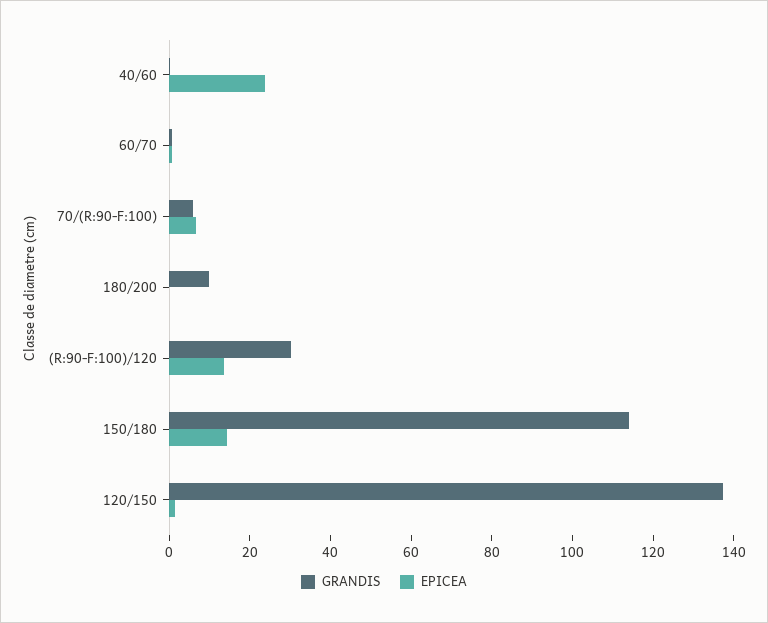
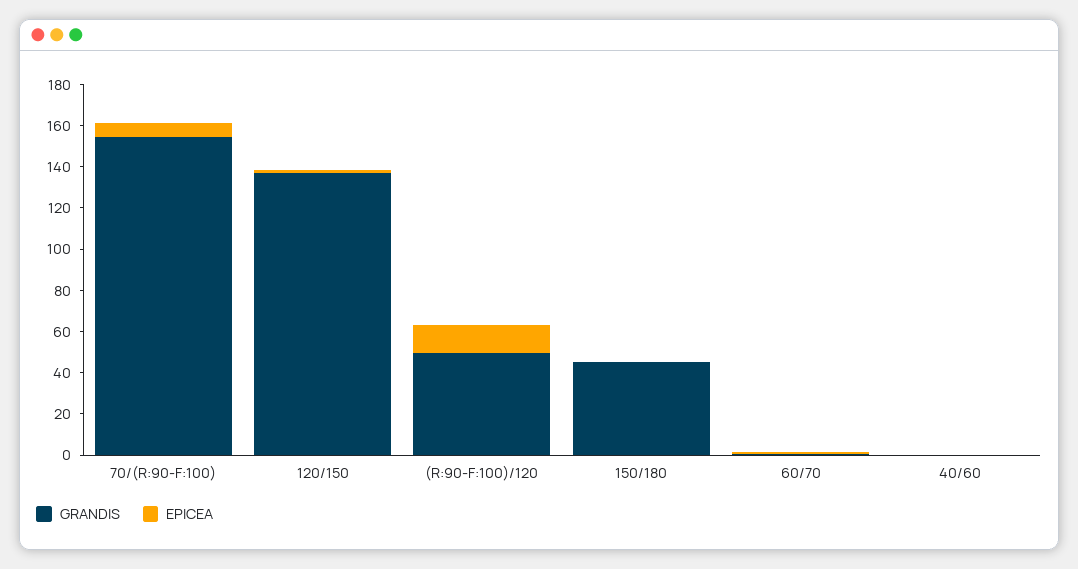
EPICEA, 40/60: 25 -> 0
GRANDIS, 70/(R:90-F:100): 5 -> 155
GRANDIS, 180/200: 10 -> none
EPICEA, 180/200: 0 -> none
GRANDIS, (R:90-F:100)/120: 30 -> 50
GRANDIS, 150/180: 115 -> 45
EPICEA, 150/180: 15 -> 0

